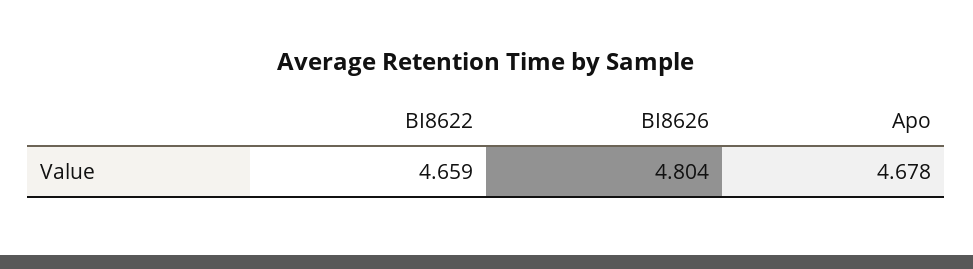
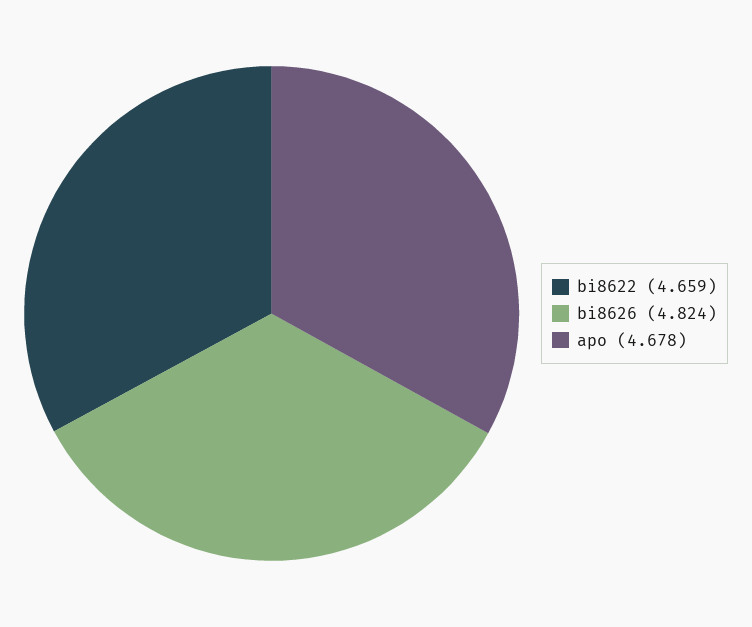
BI8626: 4.804 -> 4.824

